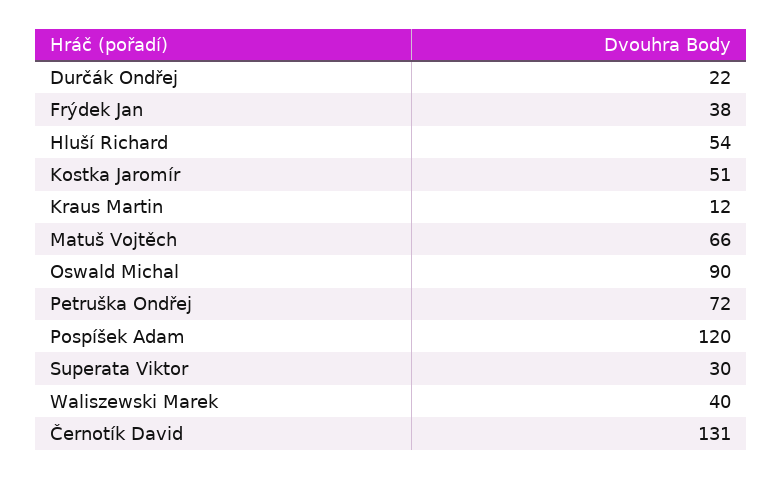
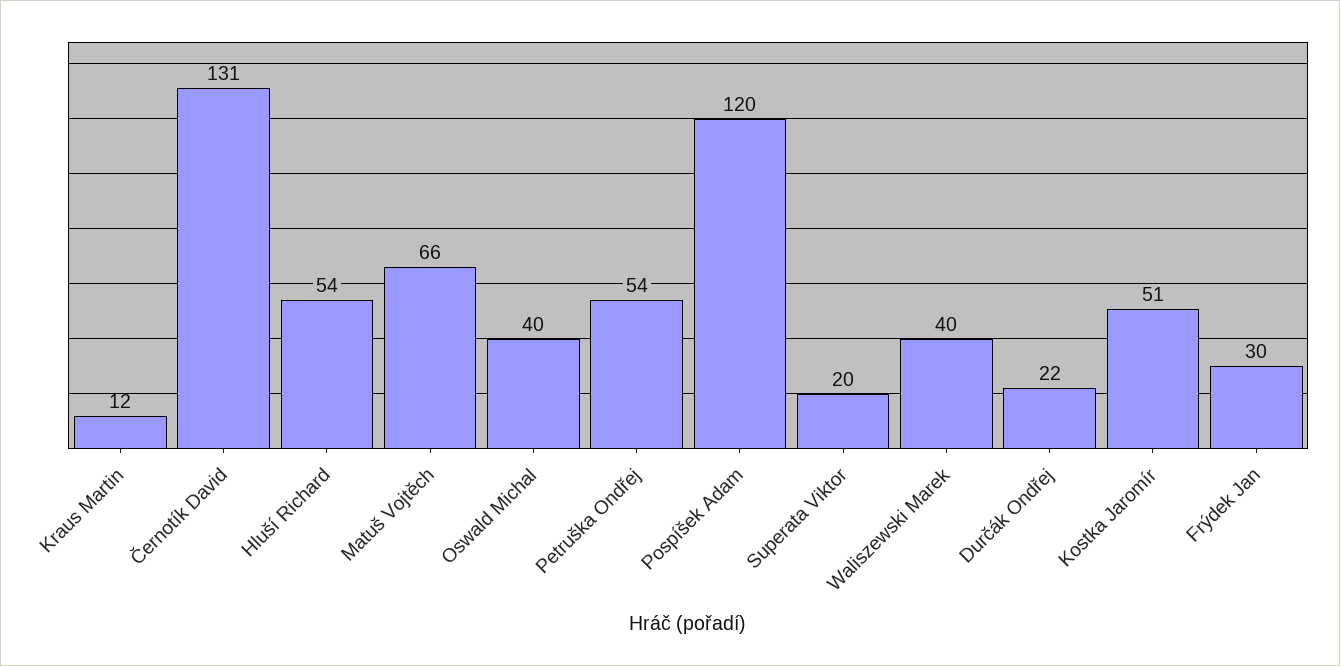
Frýdek Jan: 38 -> 30
Oswald Michal: 90 -> 40
Petruška Ondřej: 72 -> 54
Superata Viktor: 30 -> 20

